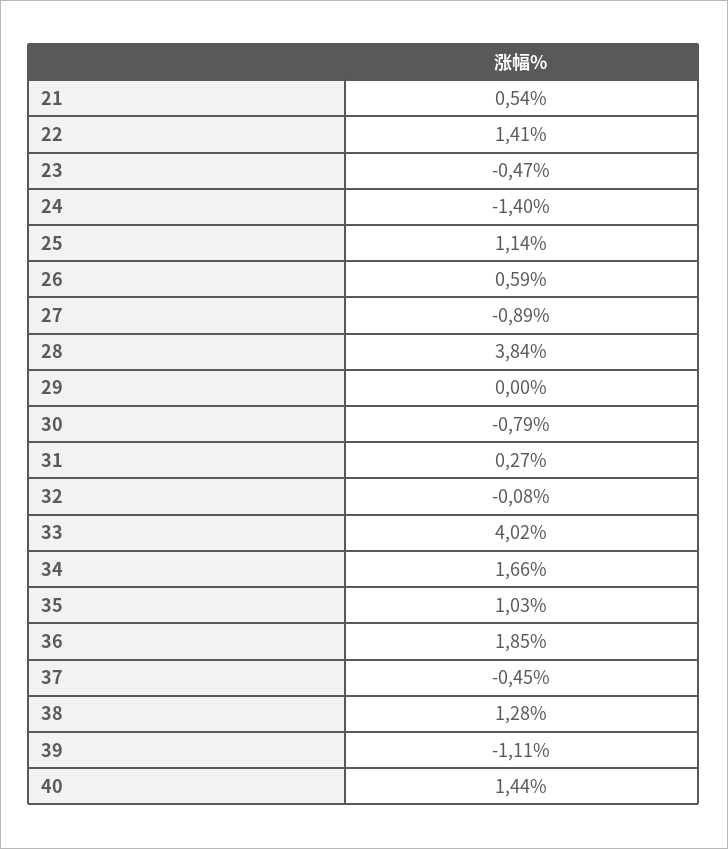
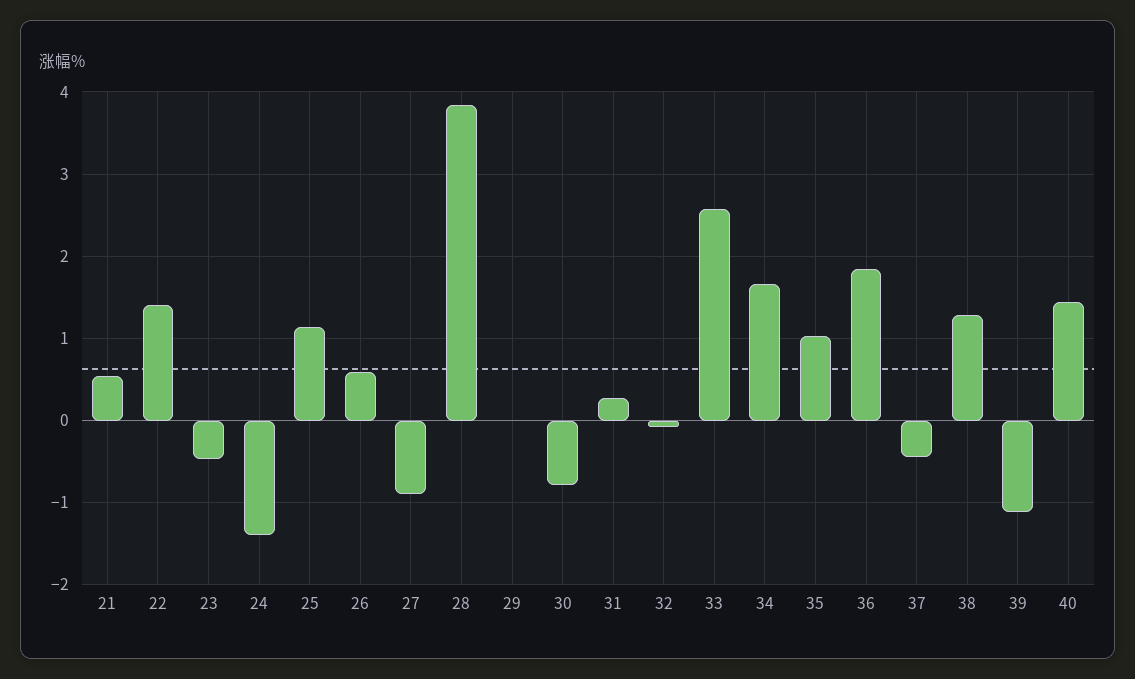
33: 4.02 -> 2.6

